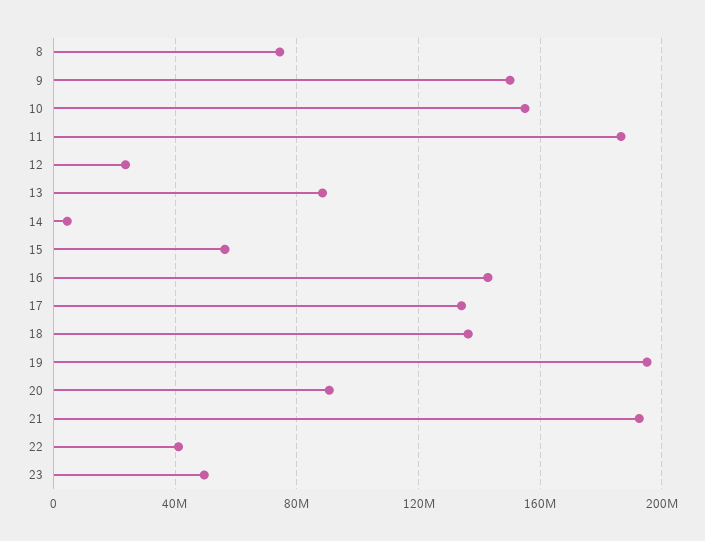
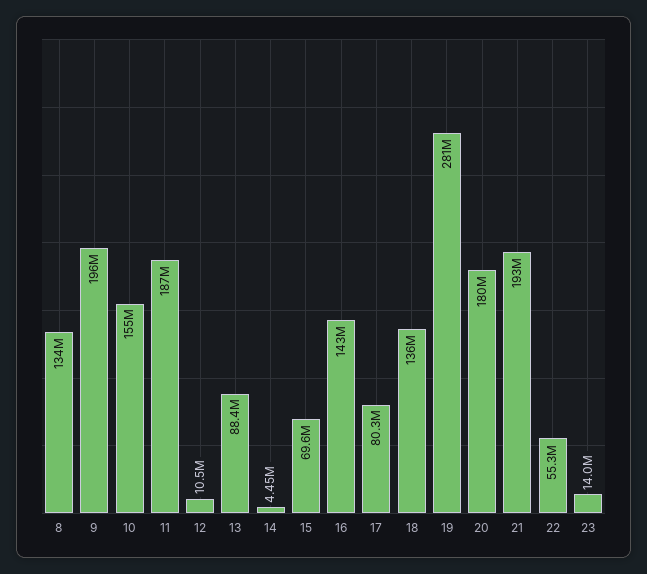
8: 75000000 -> 134000000
9: 150000000 -> 196000000
12: 25000000 -> 10500000
15: 55000000 -> 69600000
17: 135000000 -> 80300000
19: 195000000 -> 281000000
20: 90000000 -> 180000000
22: 40000000 -> 55300000
23: 50000000 -> 14000000

